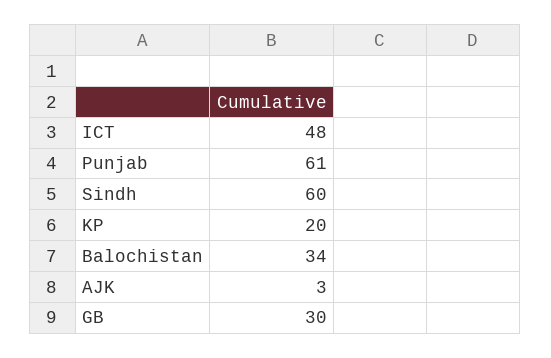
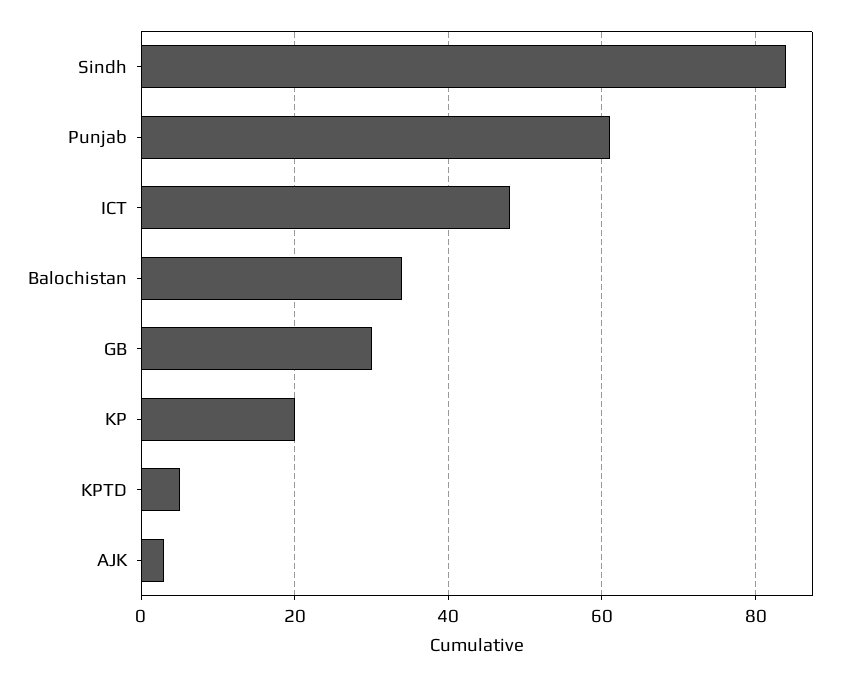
Sindh: 60 -> 85
KPTD: none -> 5

